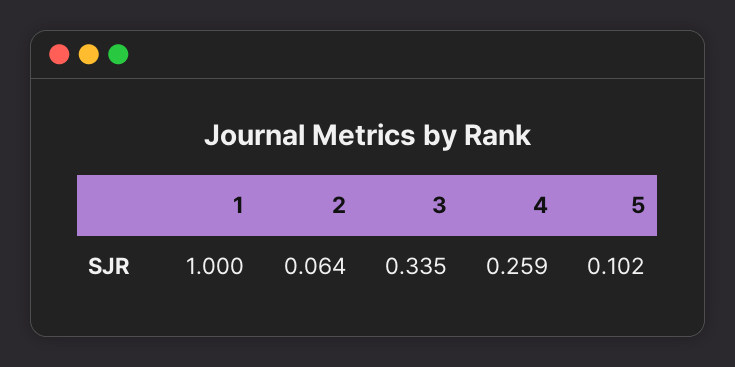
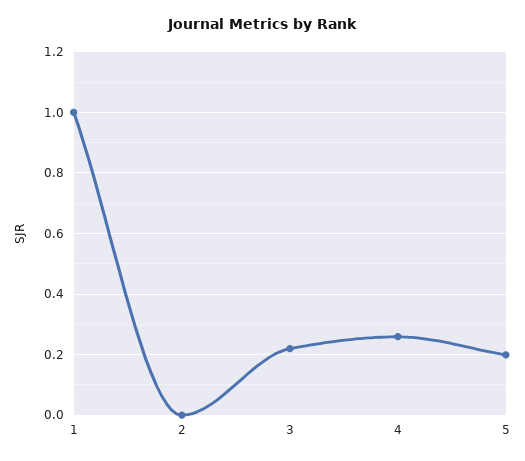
2: 0.064 -> 0
3: 0.335 -> 0.22
5: 0.102 -> 0.2

